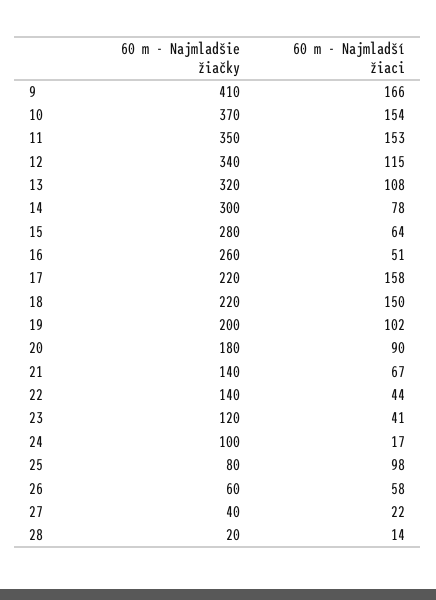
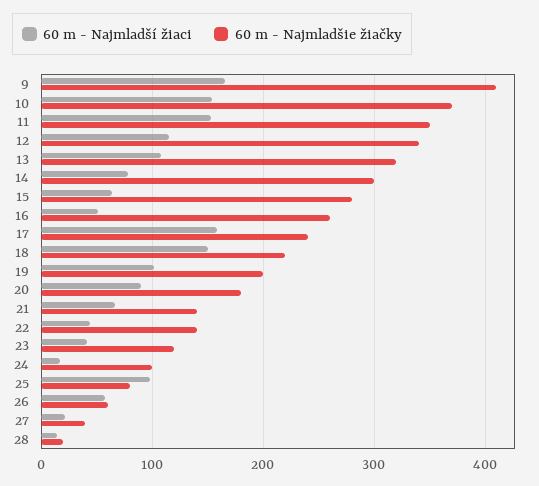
60 m - Najmladšie žiačky, 17: 220 -> 240

